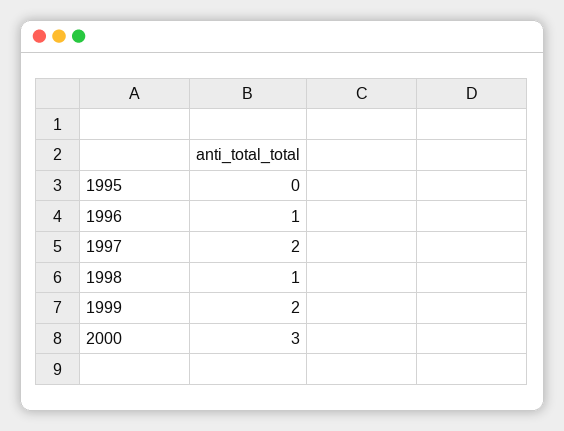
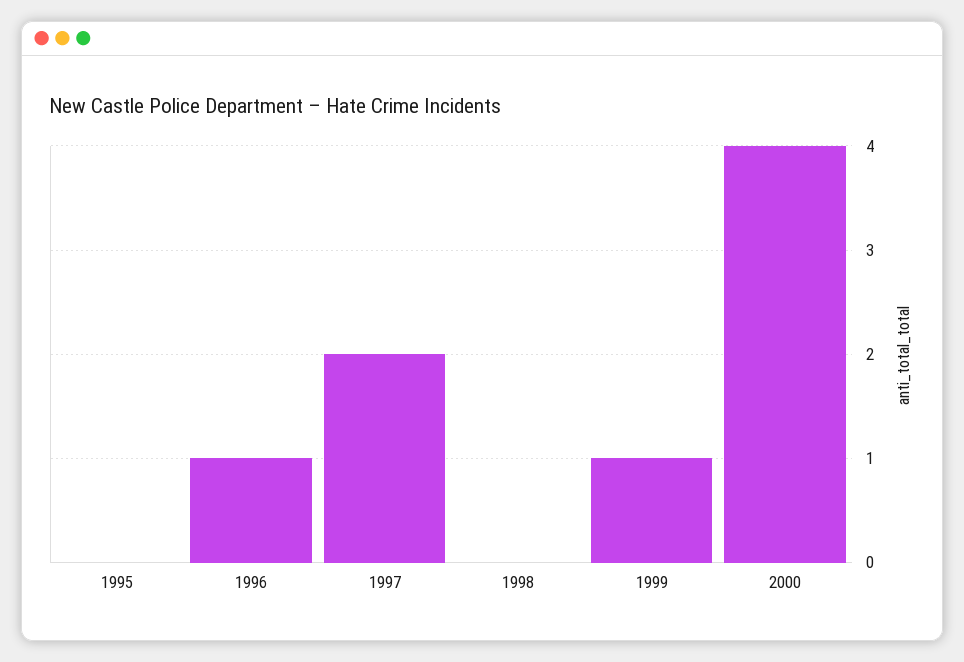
1998: 1 -> 0
1999: 2 -> 1
2000: 3 -> 4

